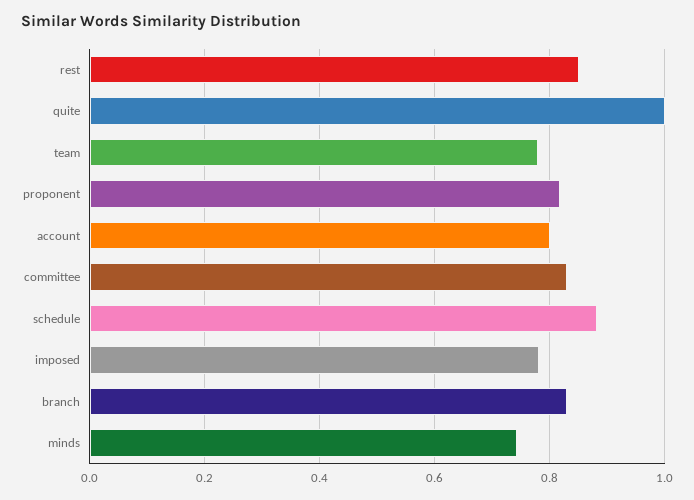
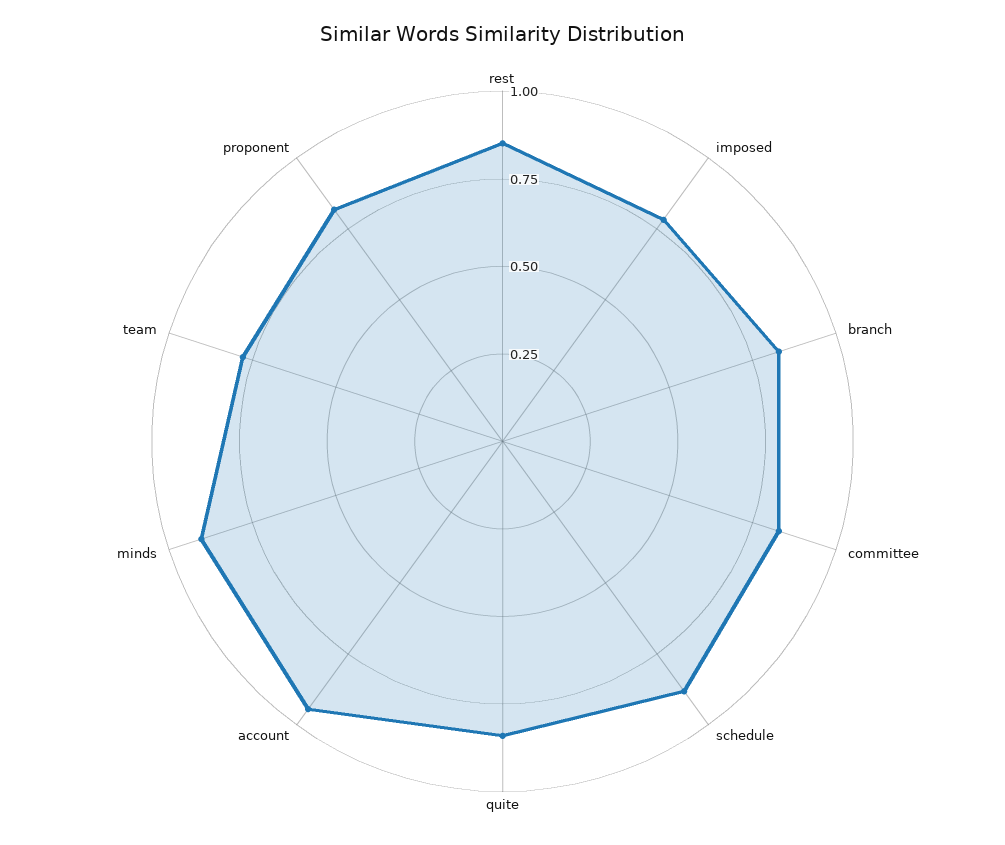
quite: 1 -> 0.85
account: 0.8 -> 0.95
minds: 0.74 -> 0.9

